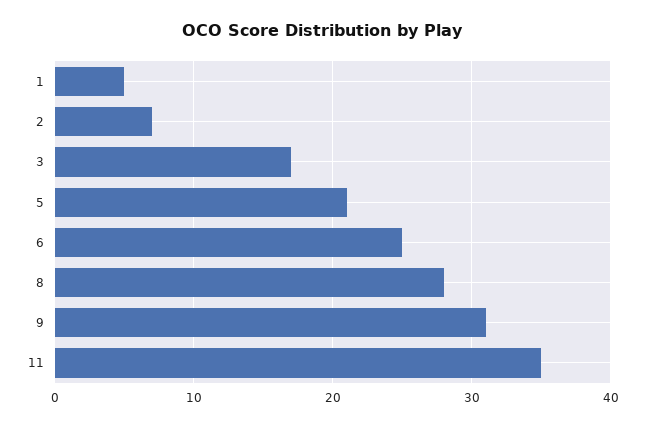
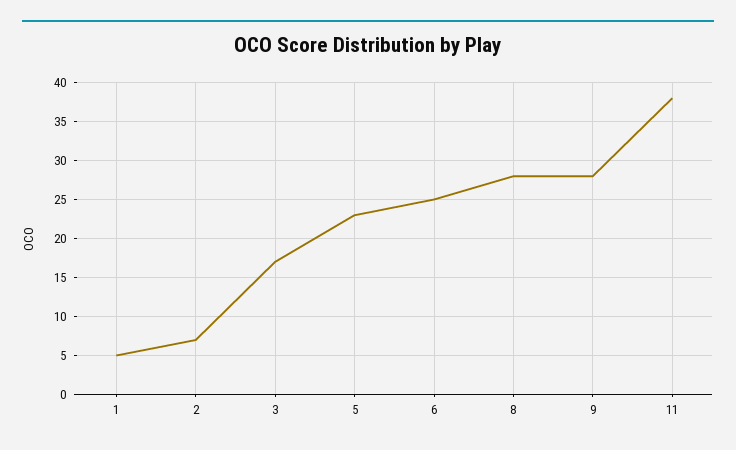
5: 21 -> 23
9: 31 -> 28
11: 35 -> 38

